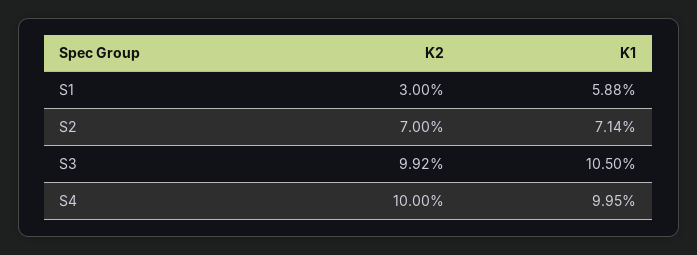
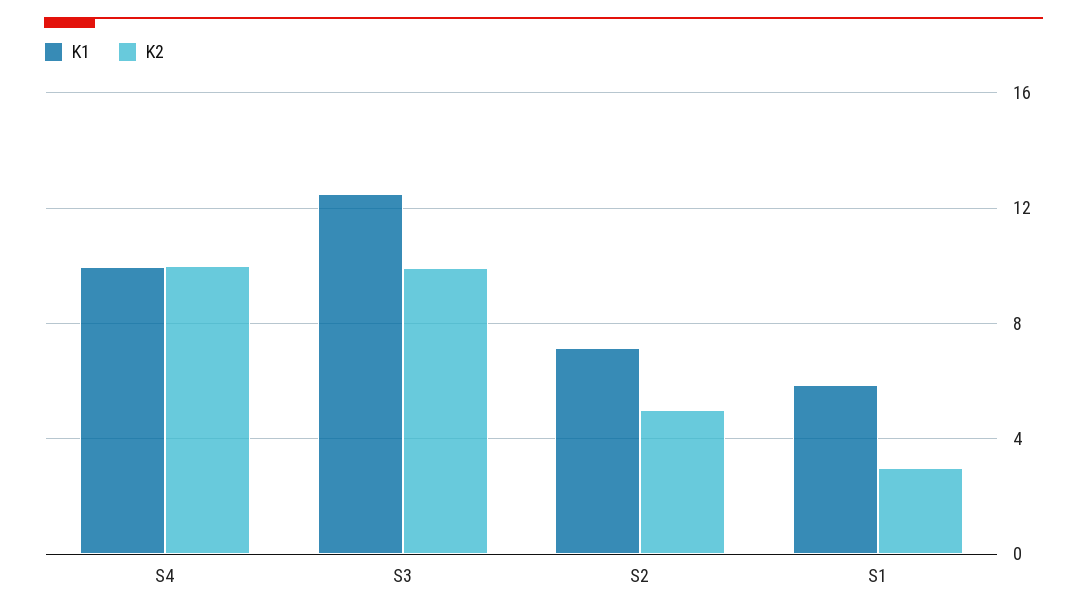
K2, S2: 7 -> 5
K1, S3: 10.5 -> 12.5

